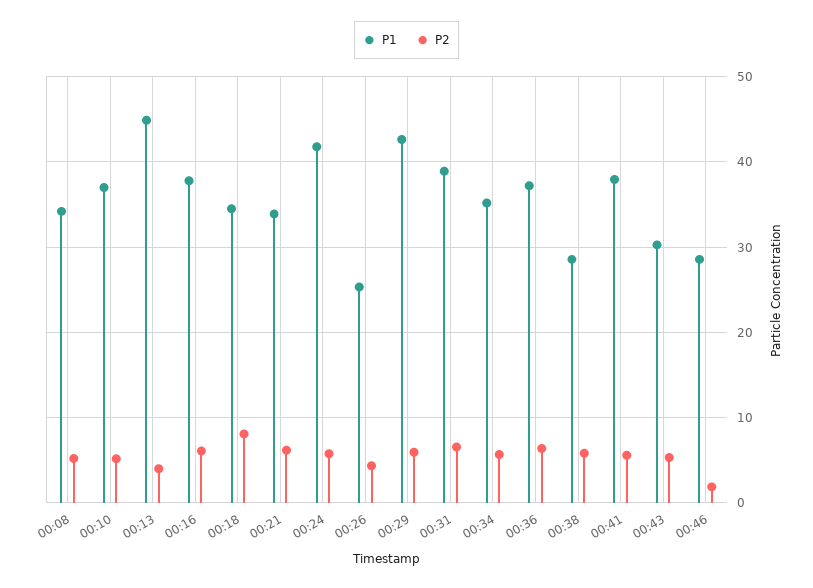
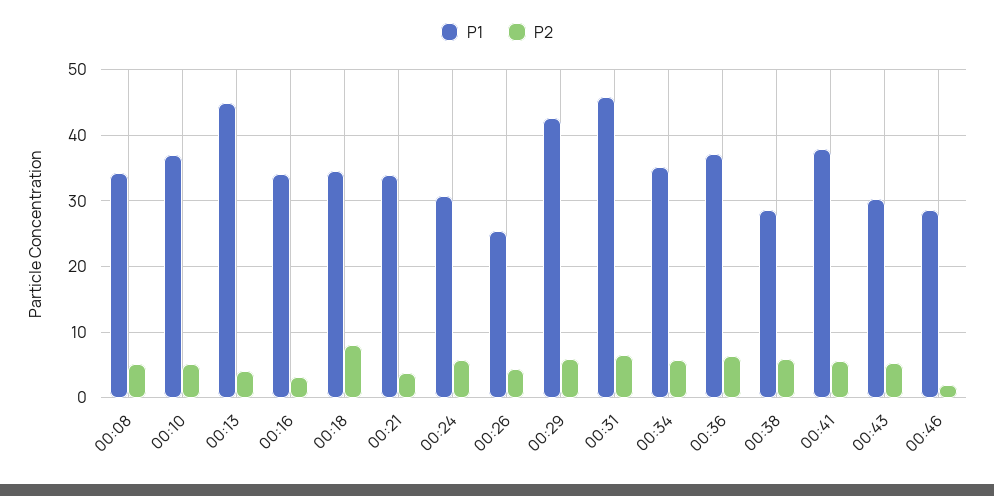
P1, 00:16: 38 -> 34
P2, 00:16: 6 -> 3
P2, 00:21: 6 -> 4
P1, 00:24: 42 -> 31
P1, 00:31: 39 -> 46

